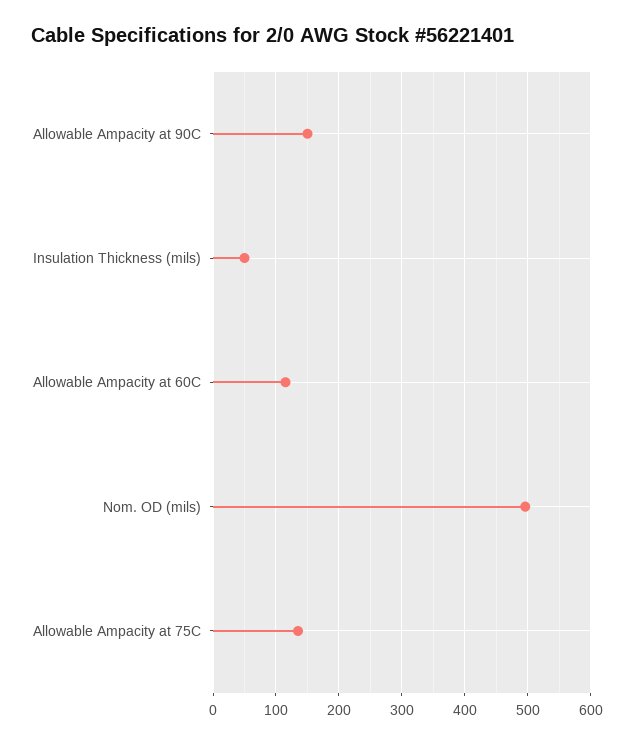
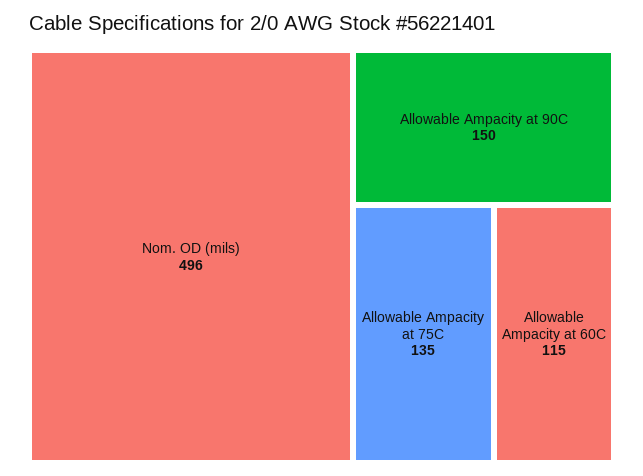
Insulation Thickness (mils): 50 -> none

